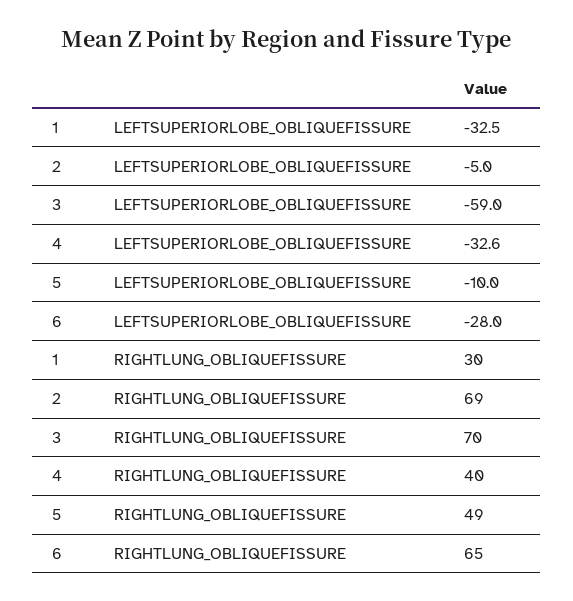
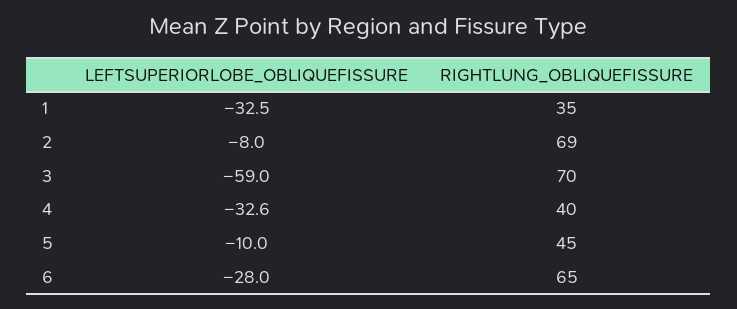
2, LEFTSUPERIORLOBE_OBLIQUEFISSURE: -5 -> -8
1, RIGHTLUNG_OBLIQUEFISSURE: 30 -> 35
5, RIGHTLUNG_OBLIQUEFISSURE: 49 -> 45

